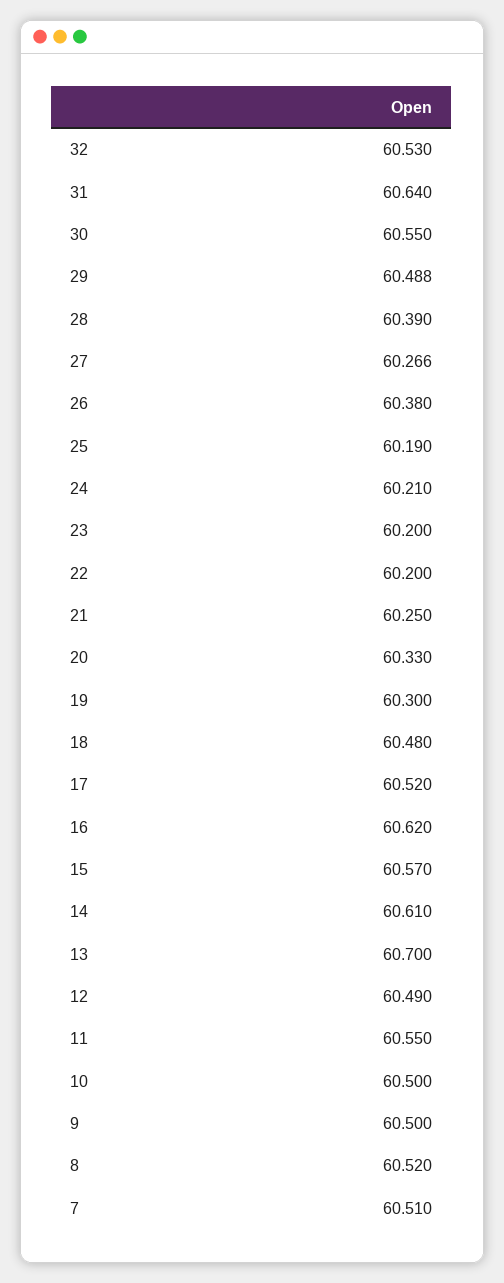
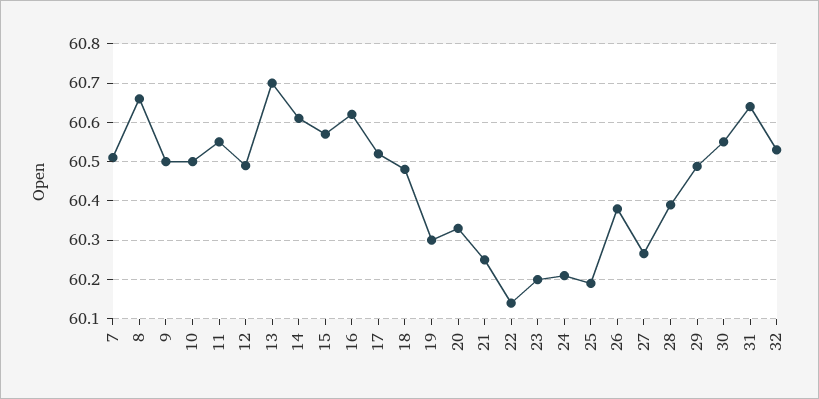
22: 60.2 -> 60.14
8: 60.52 -> 60.66

